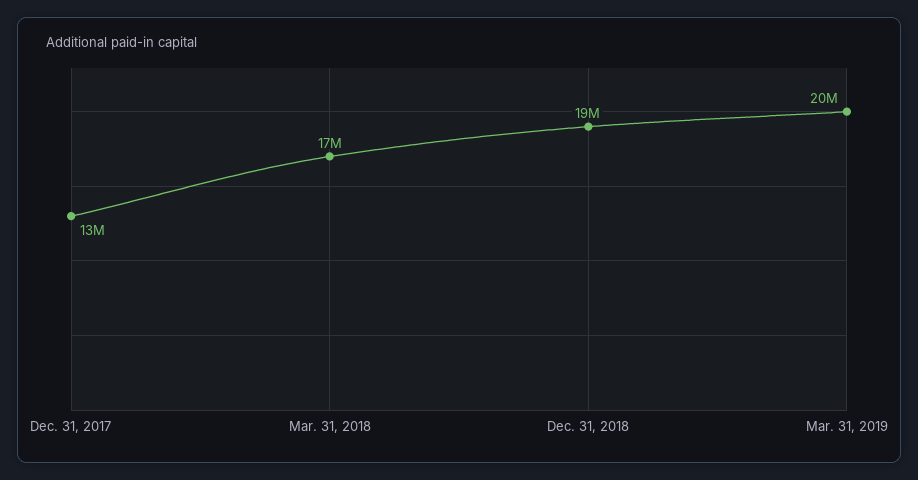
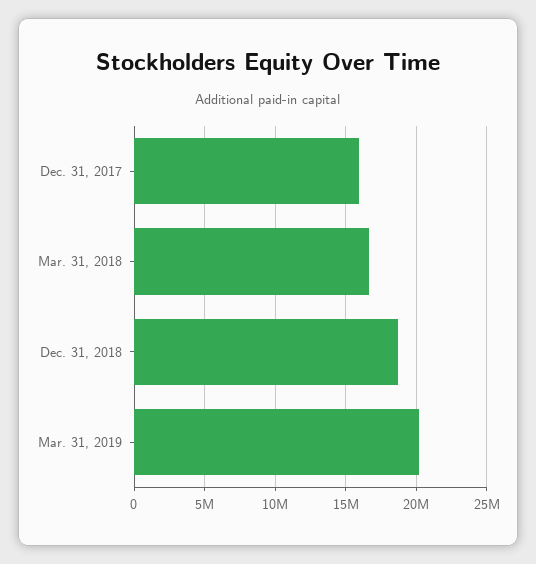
Dec. 31, 2017: 13000000 -> 16000000

